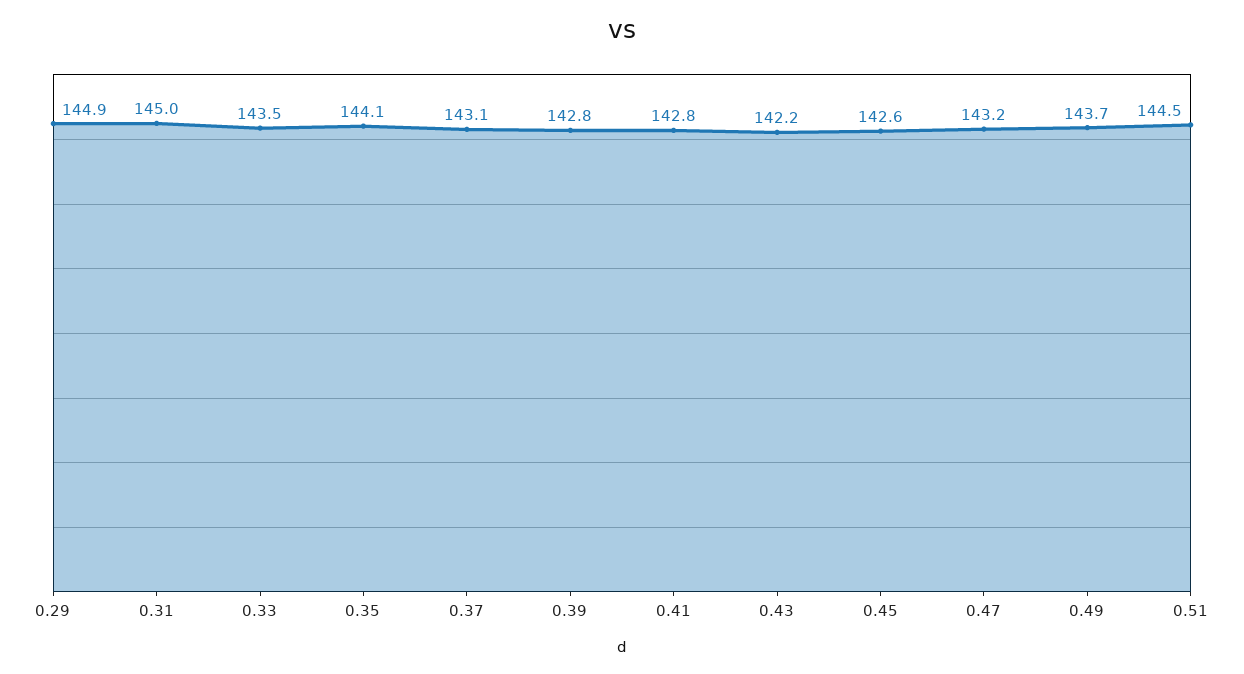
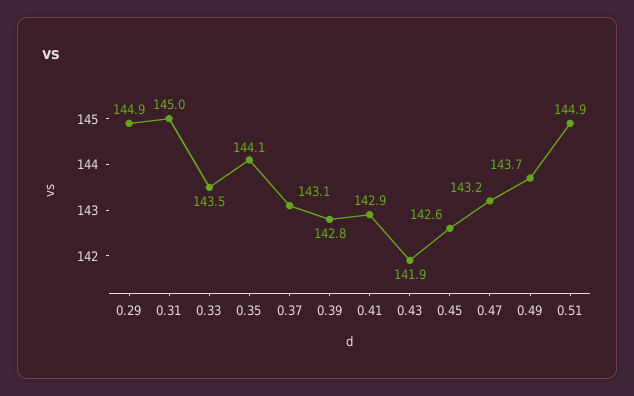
0.41: 142.8 -> 142.9
0.43: 142.2 -> 141.9
0.51: 144.5 -> 144.9

